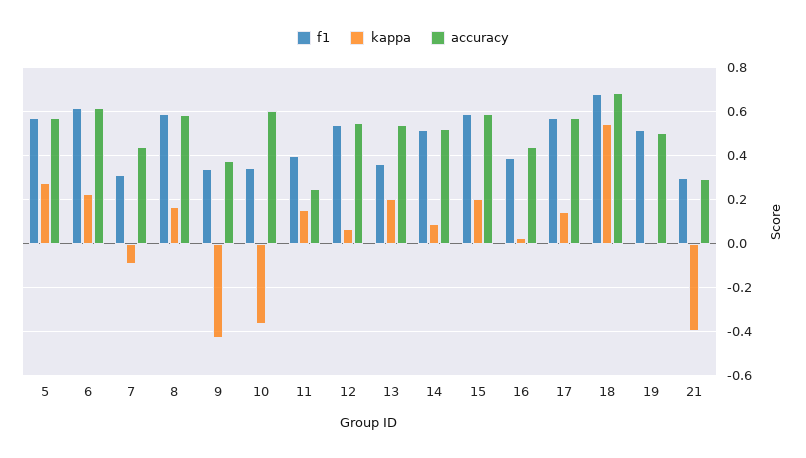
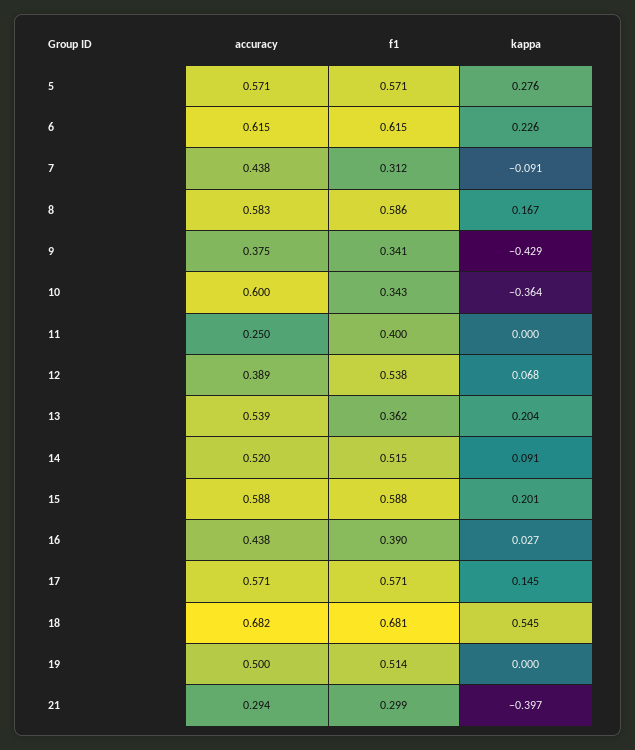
kappa, 11: 0.15 -> 0
accuracy, 12: 0.55 -> 0.389

